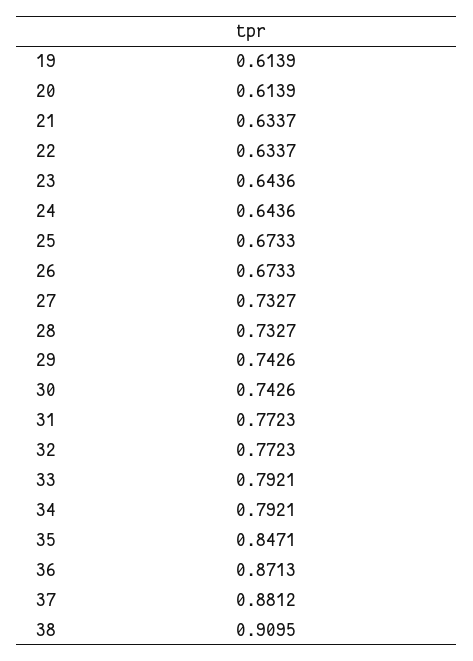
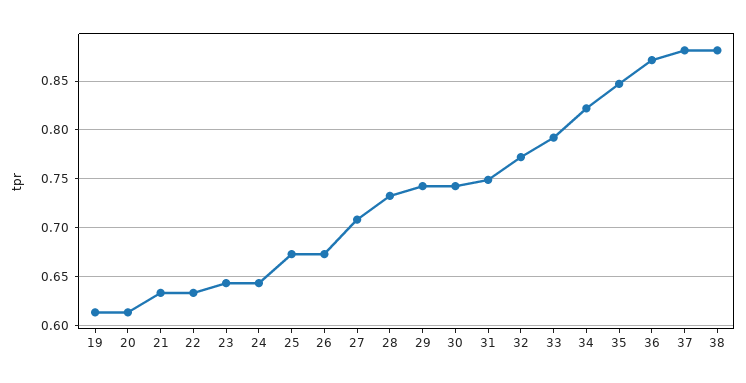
27: 0.7327 -> 0.71
31: 0.7723 -> 0.75
34: 0.7921 -> 0.82
38: 0.9095 -> 0.88

